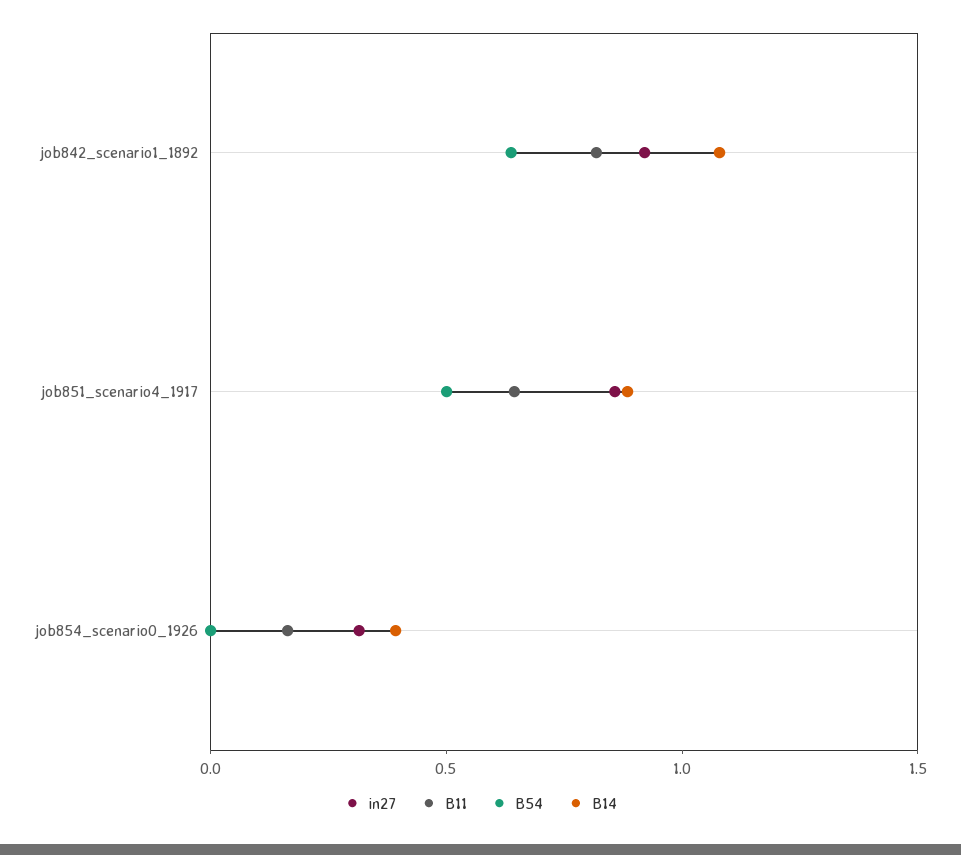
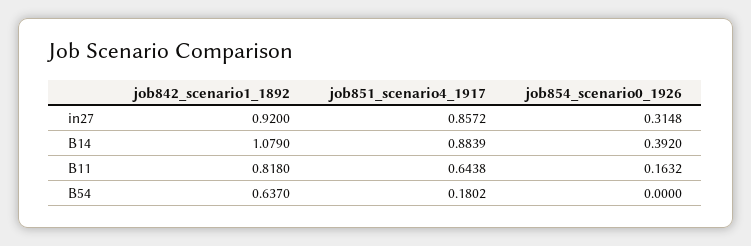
B54, job851_scenario4_1917: 0.5 -> 0.1802

